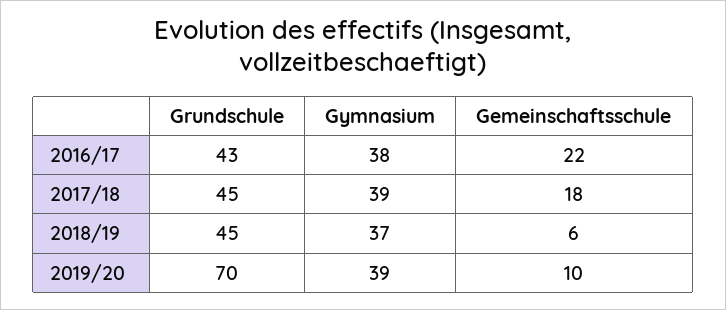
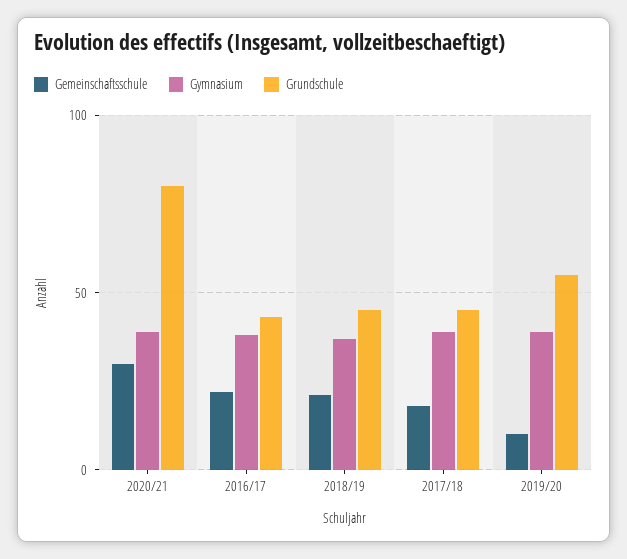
Gemeinschaftsschule, 2018/19: 6 -> 20
Grundschule, 2019/20: 70 -> 55
Gemeinschaftsschule, 2020/21: none -> 30
Gymnasium, 2020/21: none -> 40
Grundschule, 2020/21: none -> 80

